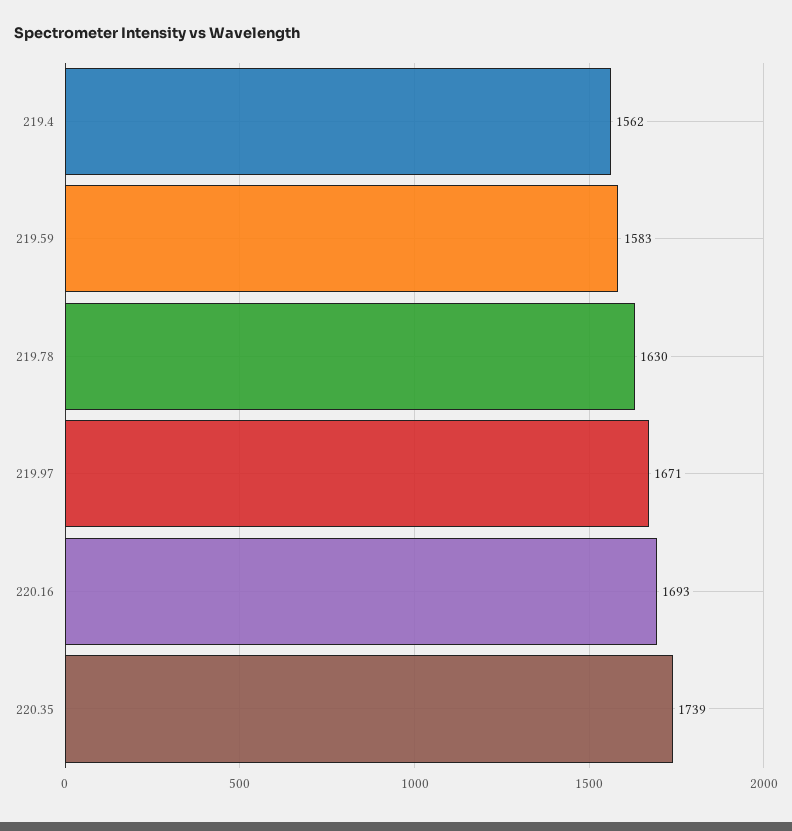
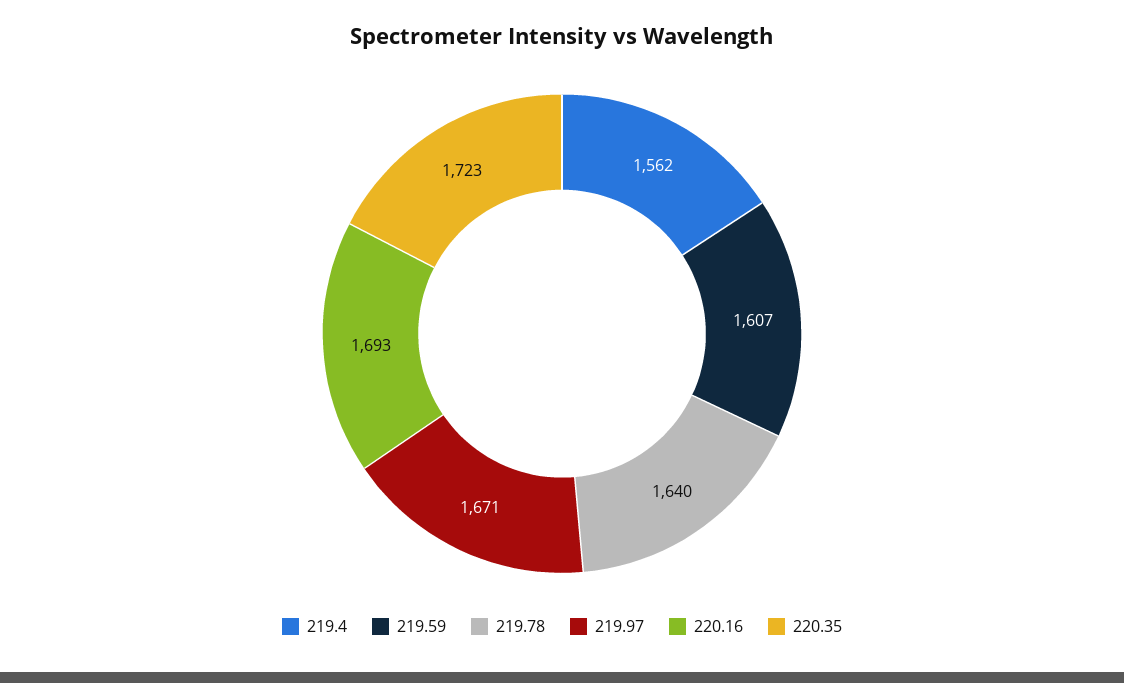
219.59: 1583 -> 1607
219.78: 1630 -> 1640
220.35: 1739 -> 1723

